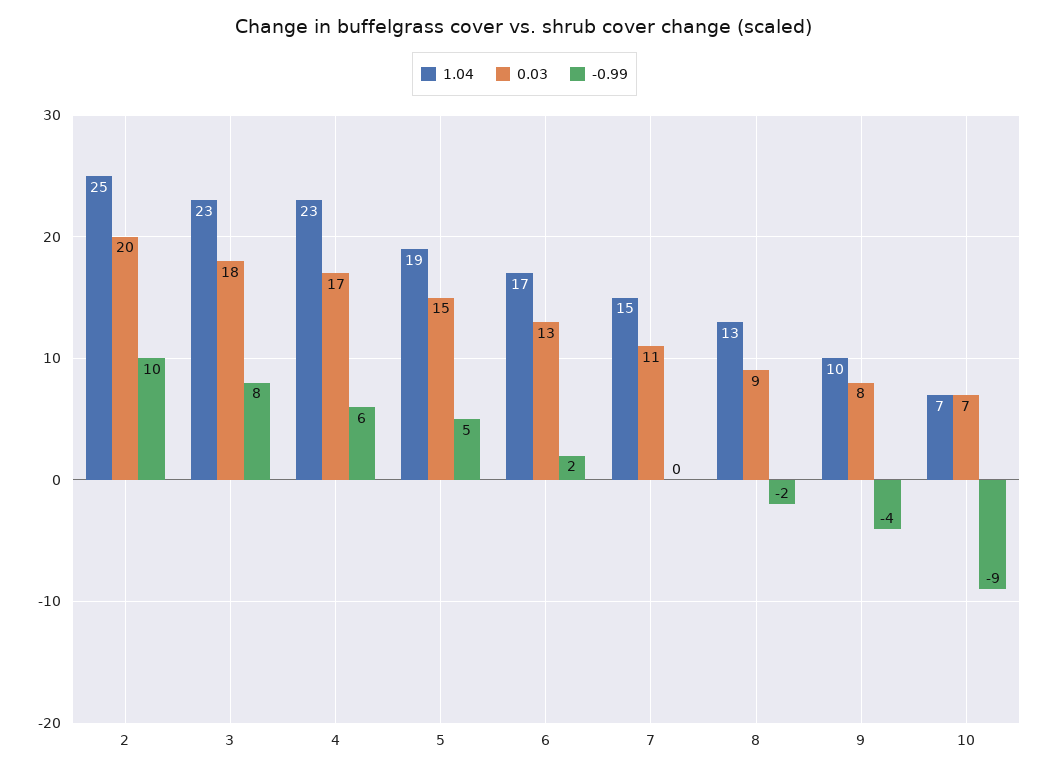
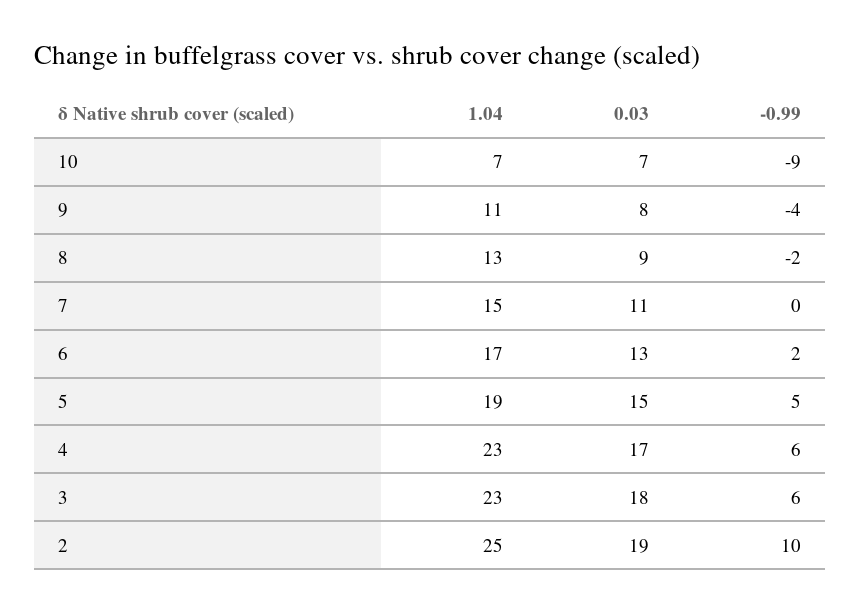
0.03, 2: 20 -> 19
-0.99, 3: 8 -> 6
1.04, 9: 10 -> 11

